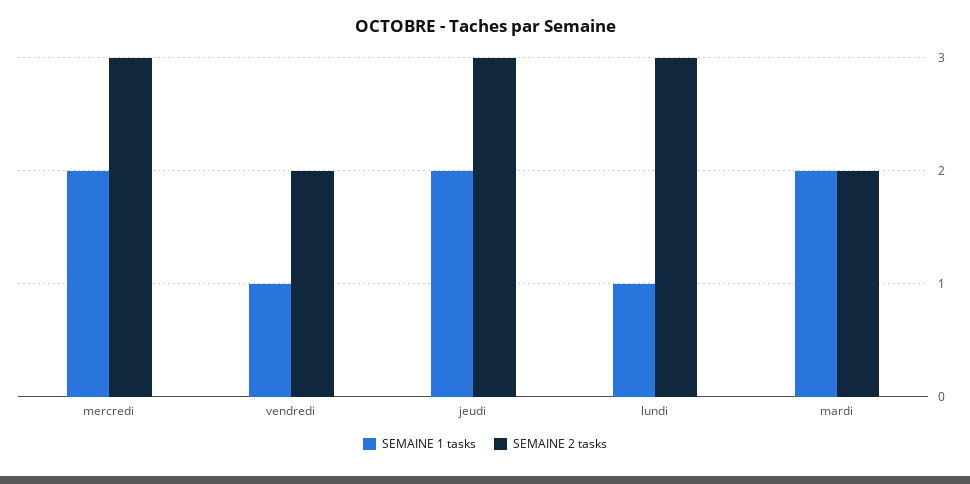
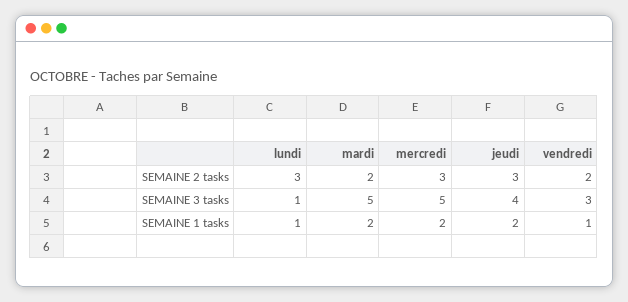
SEMAINE 3 tasks, lundi: none -> 1
SEMAINE 3 tasks, mardi: none -> 5
SEMAINE 3 tasks, mercredi: none -> 5
SEMAINE 3 tasks, jeudi: none -> 4
SEMAINE 3 tasks, vendredi: none -> 3

